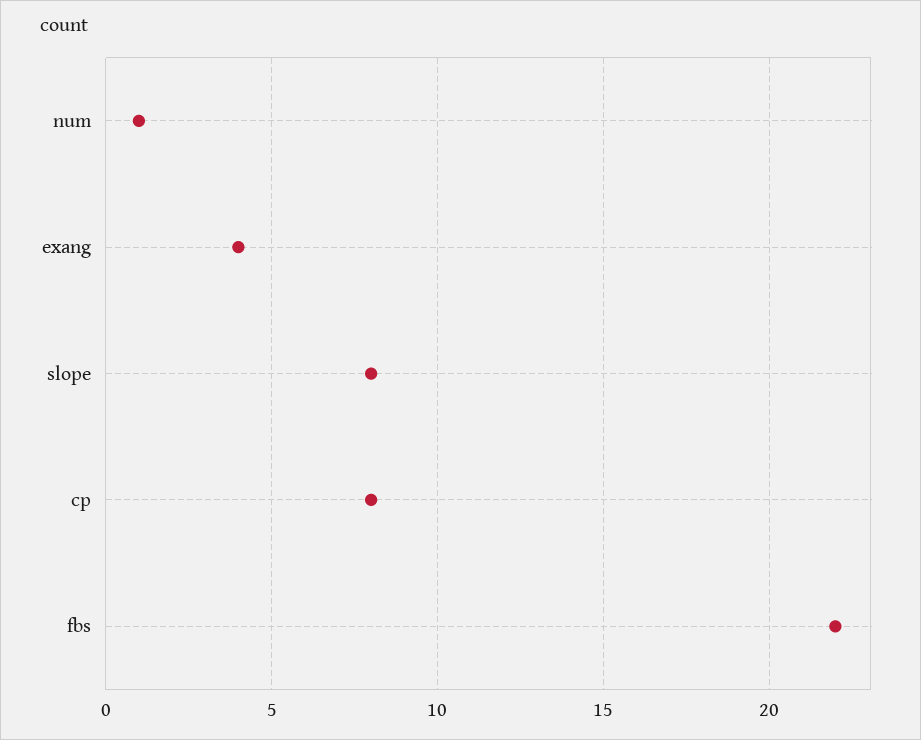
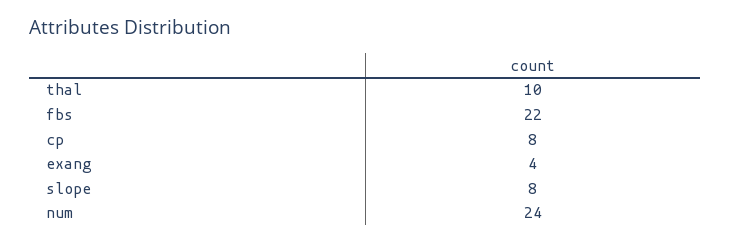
num: 1 -> 24
thal: none -> 10

